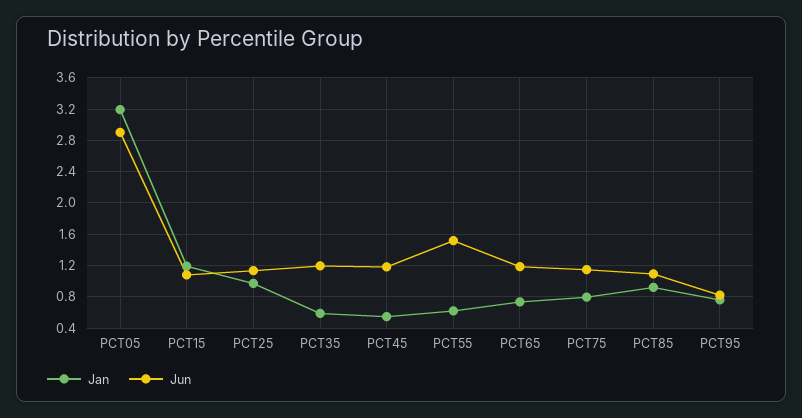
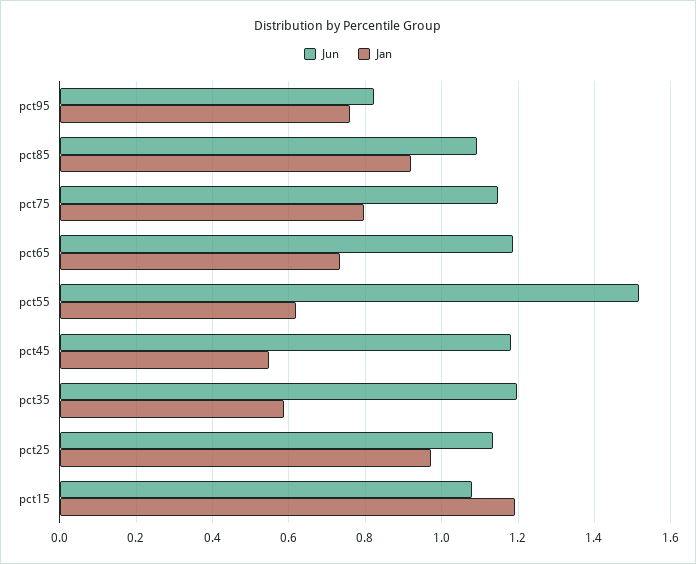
Jan, PCT05: 3.2 -> none
Jun, PCT05: 2.9 -> none

